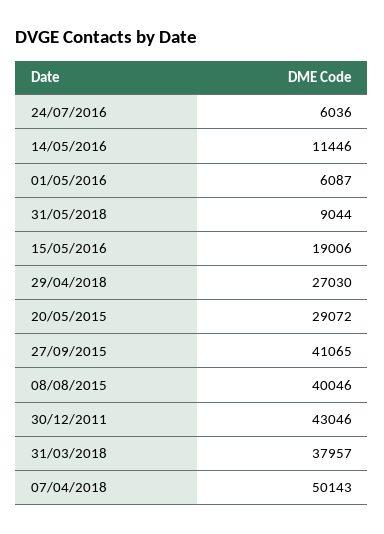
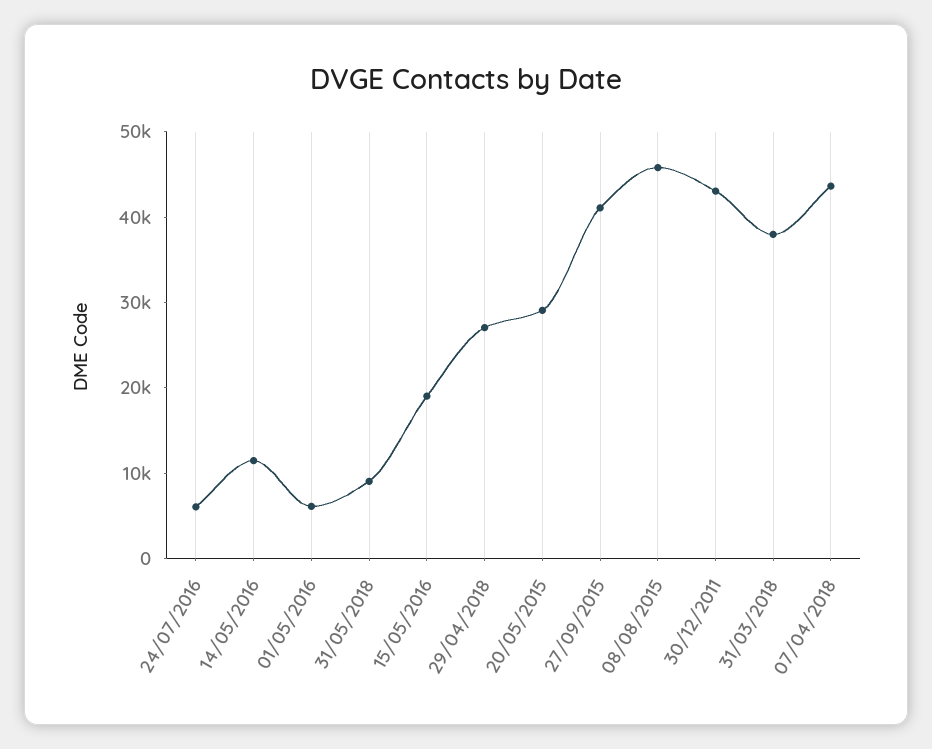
08/08/2015: 40046 -> 46000
07/04/2018: 50143 -> 44000

